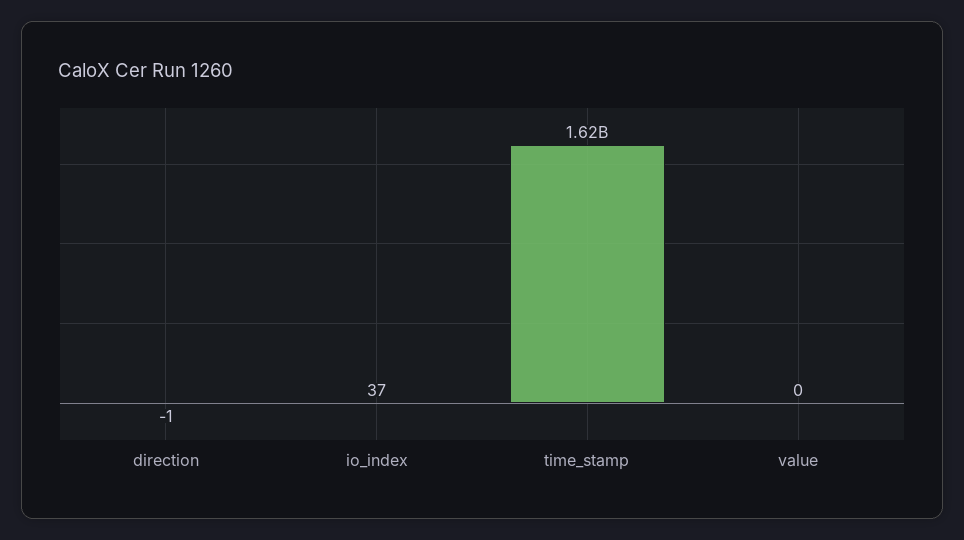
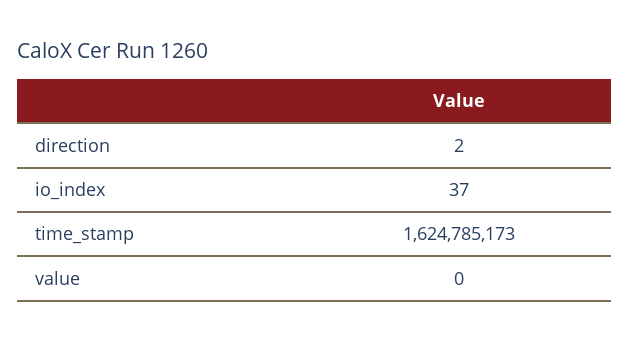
direction: -1 -> 2

